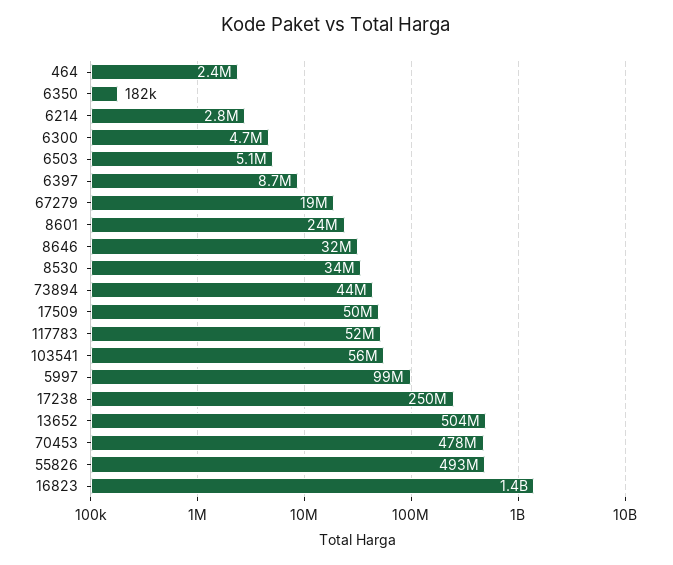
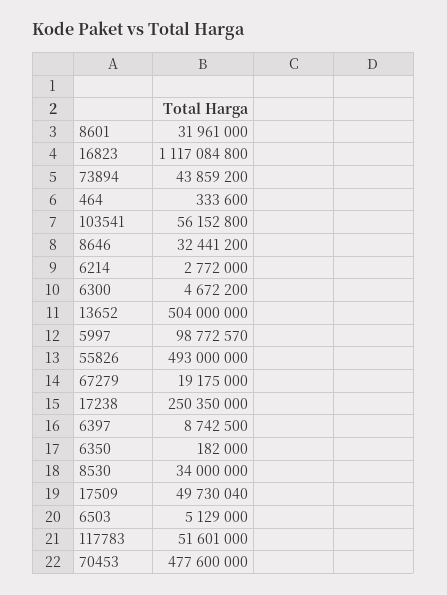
464: 2400000 -> 333600
8601: 24000000 -> 31961000
16823: 1400000000 -> 1117084800

